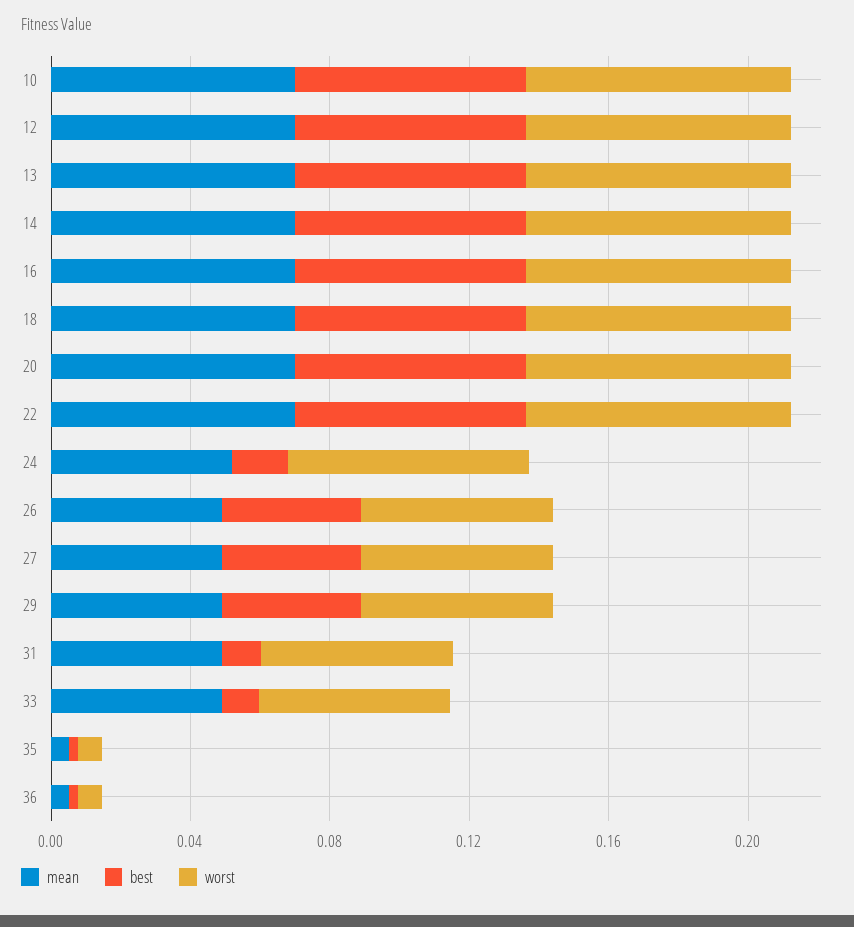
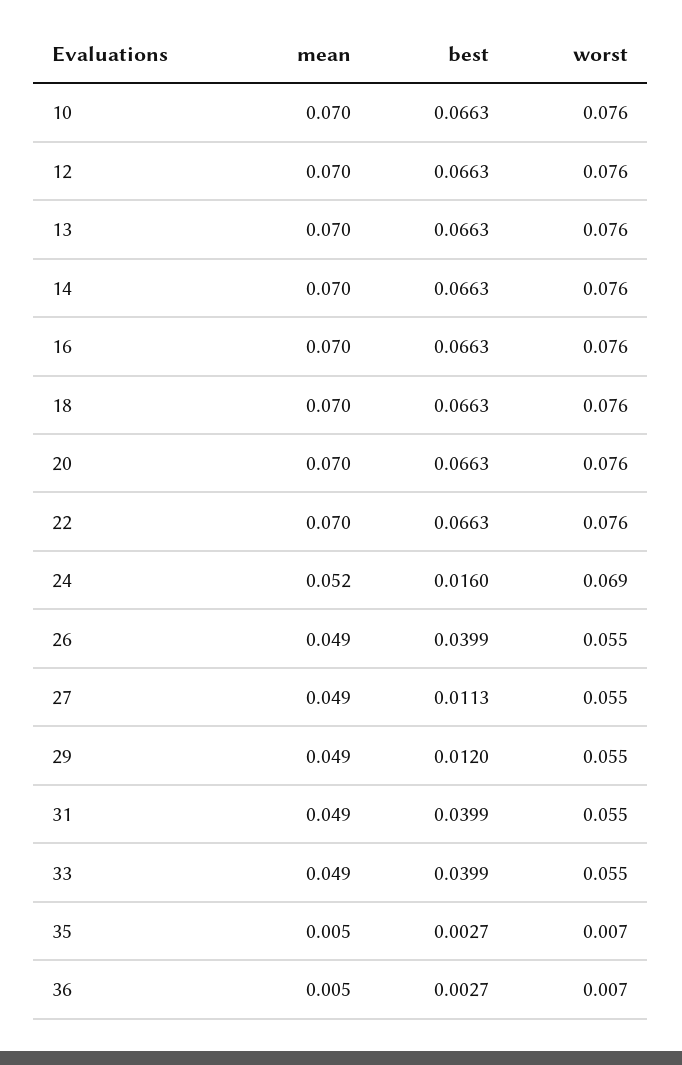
best, 27: 0.04 -> 0.0113
best, 29: 0.04 -> 0.012
best, 31: 0.01 -> 0.0399
best, 33: 0.01 -> 0.0399

